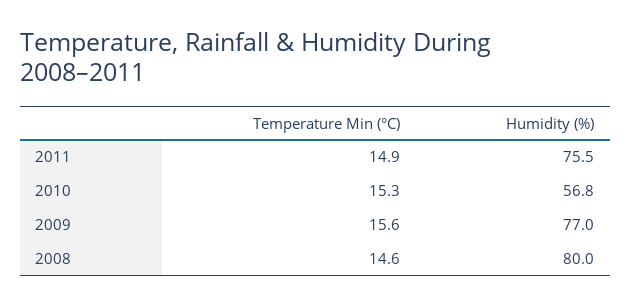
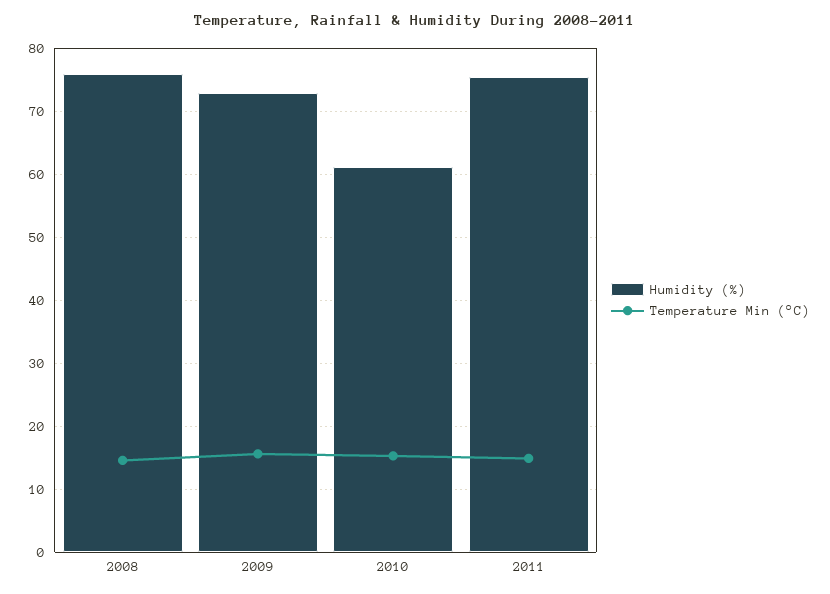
Humidity (%), 2010: 56.8 -> 61
Humidity (%), 2009: 77 -> 73
Humidity (%), 2008: 80 -> 76

